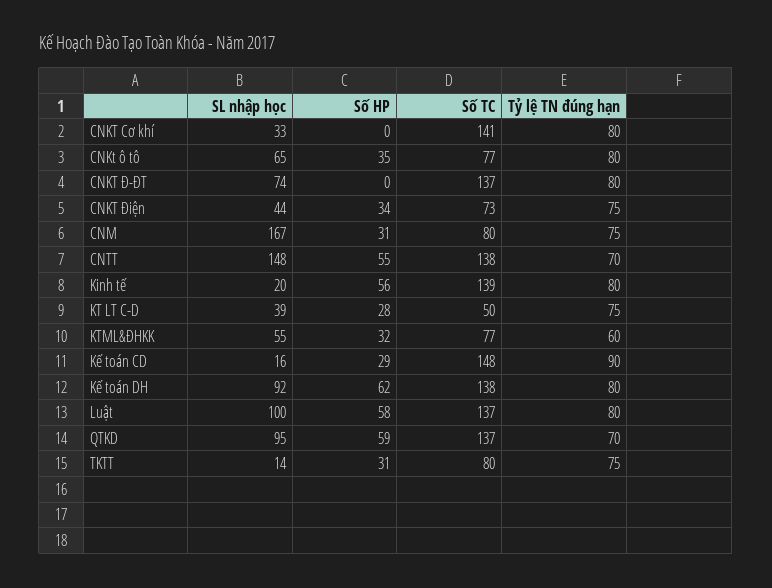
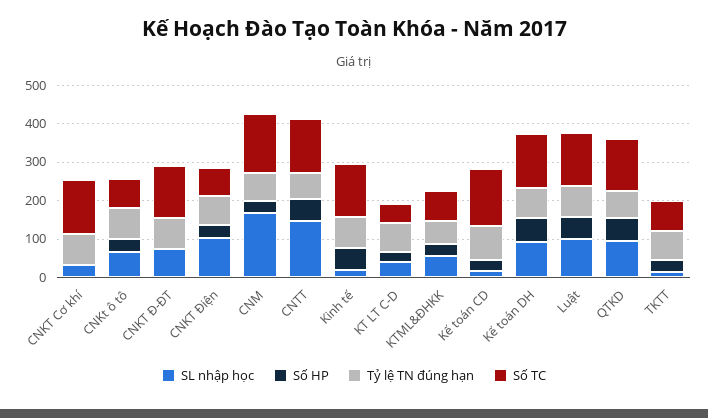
SL nhập học, CNKT Điện: 44 -> 100
Số TC, CNM: 80 -> 150

